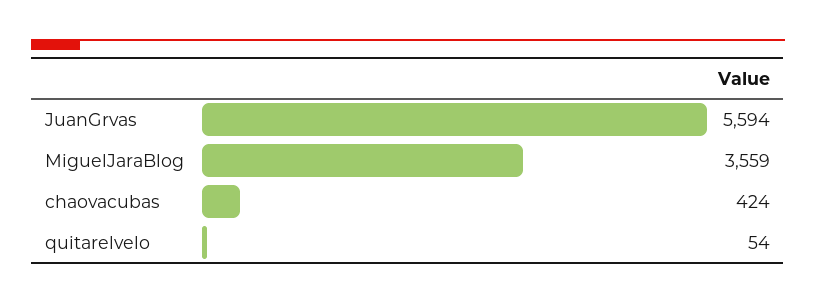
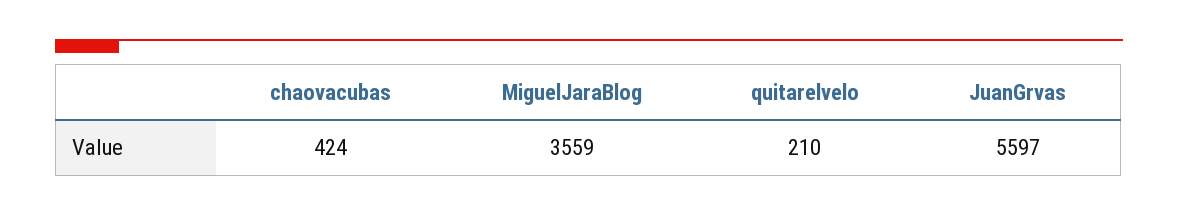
JuanGrvas: 5594 -> 5597
quitarelvelo: 54 -> 210

